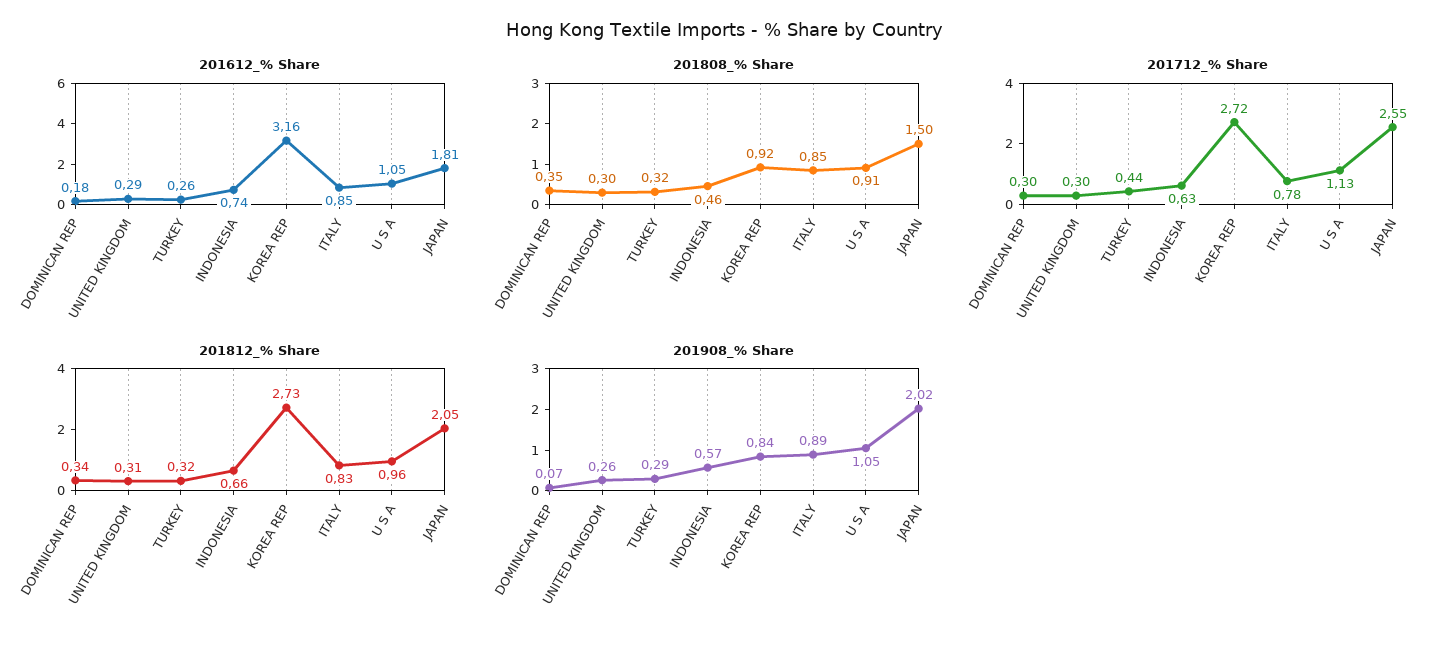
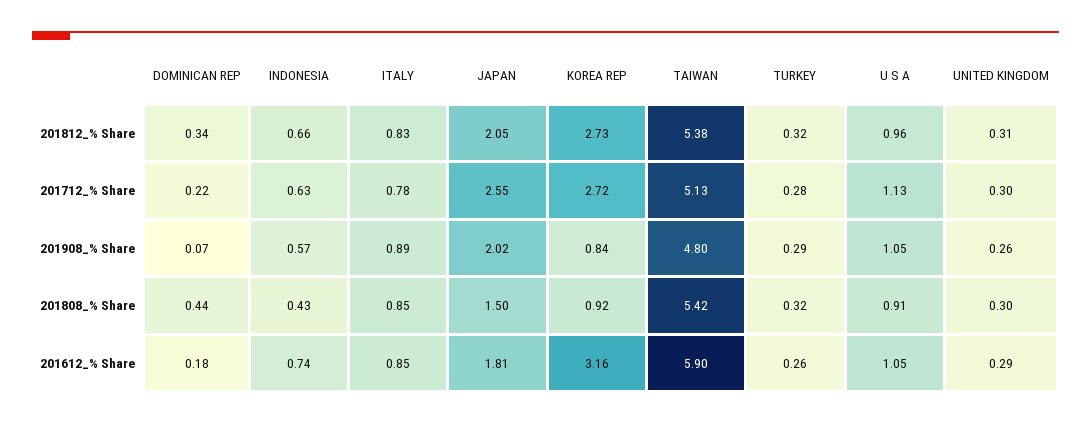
201808_% Share, DOMINICAN REP: 0.35 -> 0.44
201808_% Share, INDONESIA: 0.46 -> 0.43
201712_% Share, DOMINICAN REP: 0.3 -> 0.22
201712_% Share, TURKEY: 0.44 -> 0.28
201812_% Share, TAIWAN: none -> 5.38
201712_% Share, TAIWAN: none -> 5.13
201908_% Share, TAIWAN: none -> 4.8
201808_% Share, TAIWAN: none -> 5.42
201612_% Share, TAIWAN: none -> 5.9

